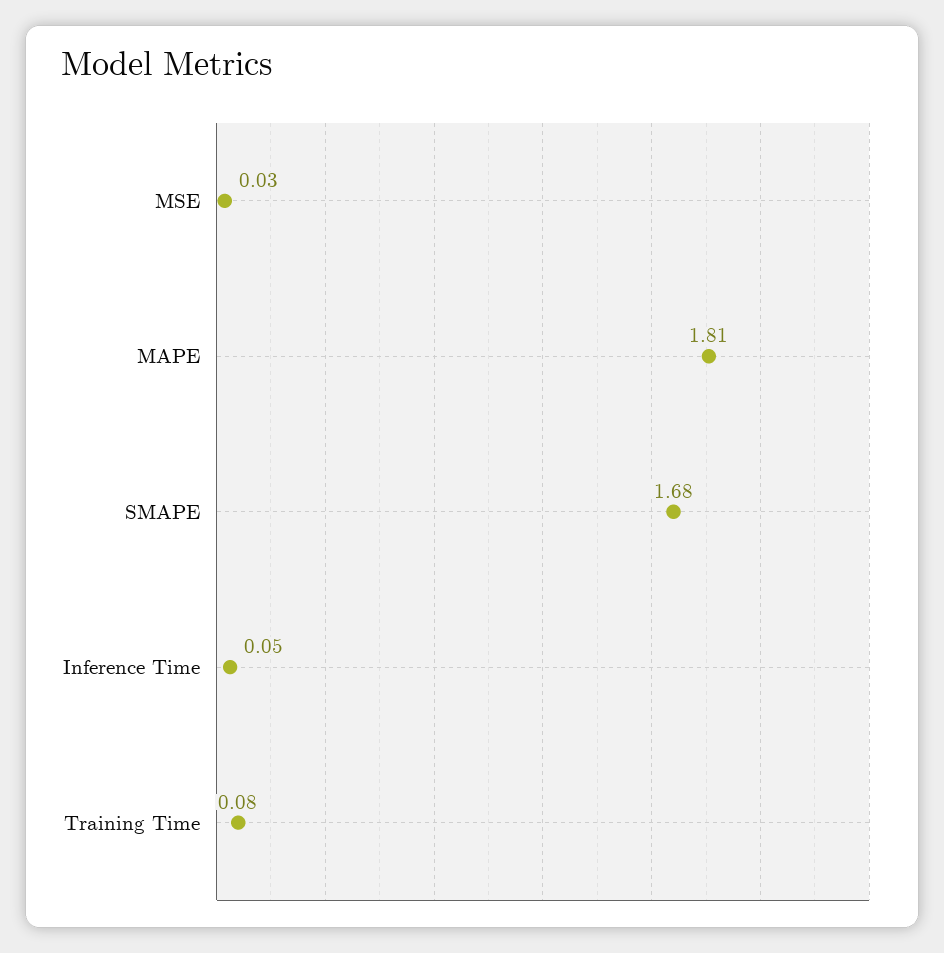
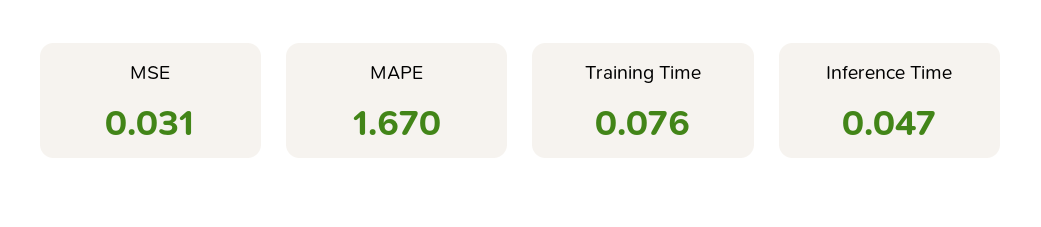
MAPE: 1.81 -> 1.67
SMAPE: 1.68 -> none

